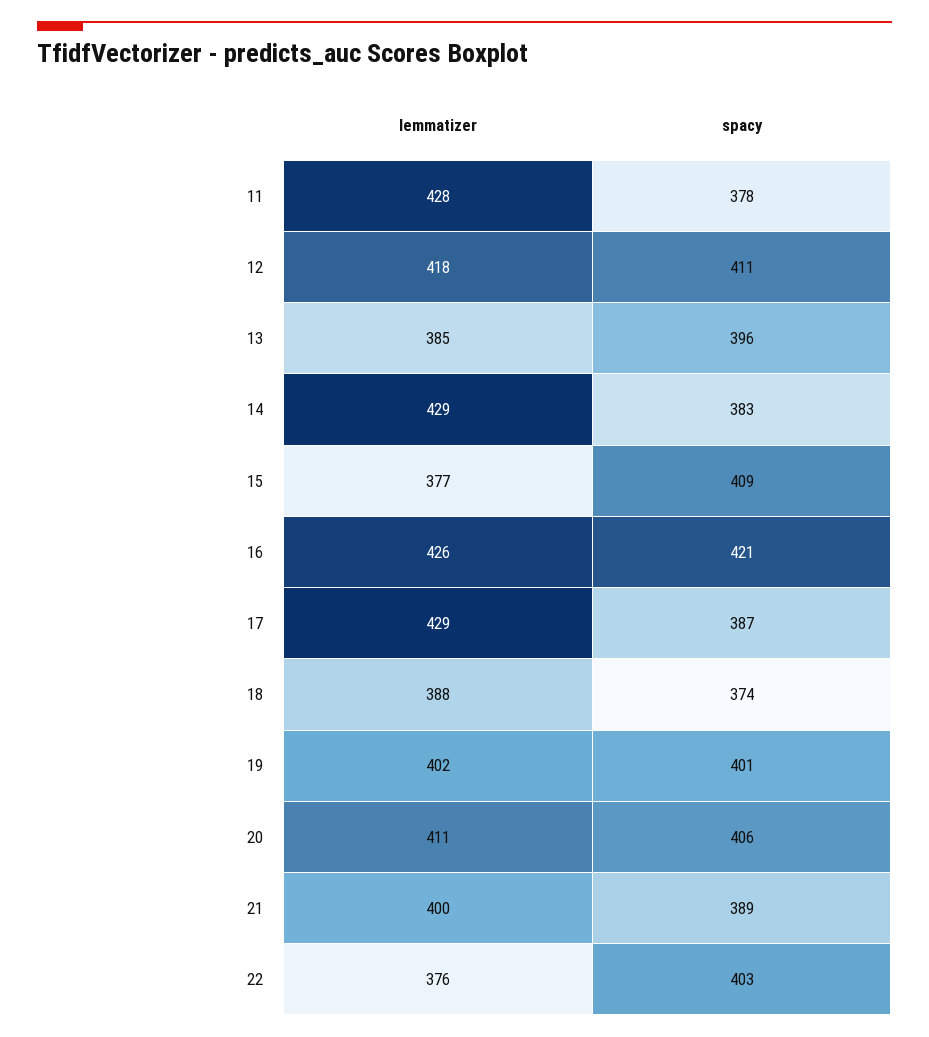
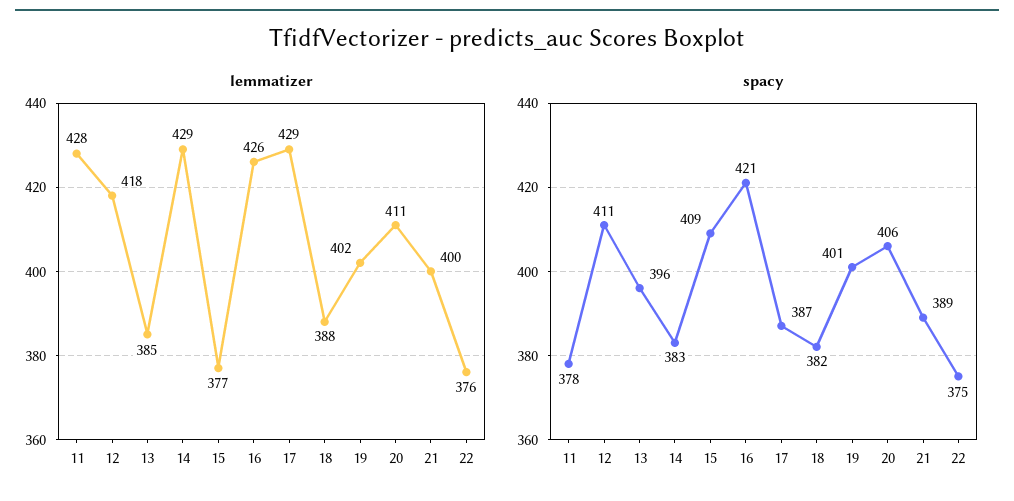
spacy, 18: 374 -> 382
spacy, 22: 403 -> 375

